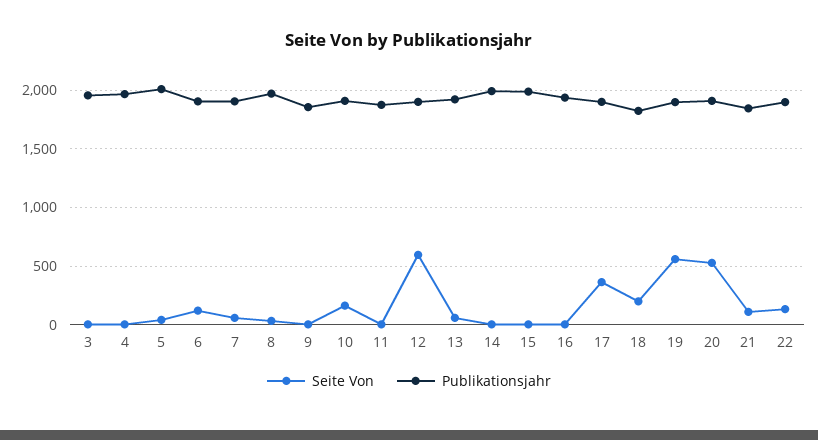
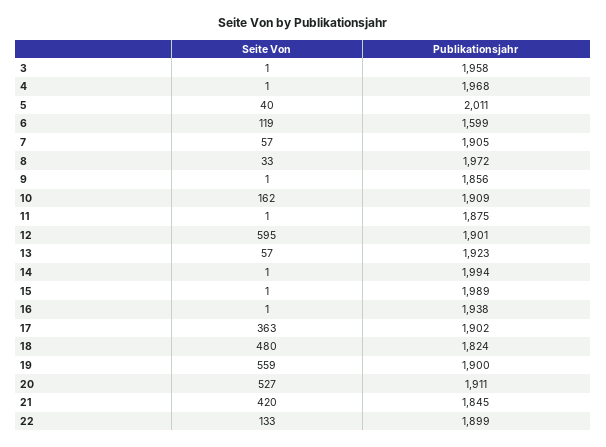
Publikationsjahr, 6: 1900 -> 1599
Seite Von, 18: 200 -> 480
Seite Von, 21: 100 -> 420

